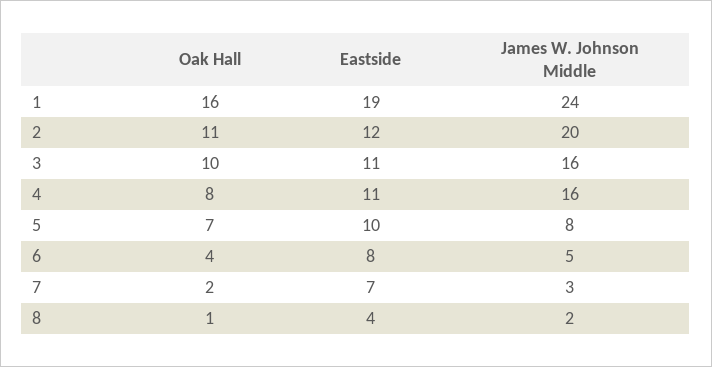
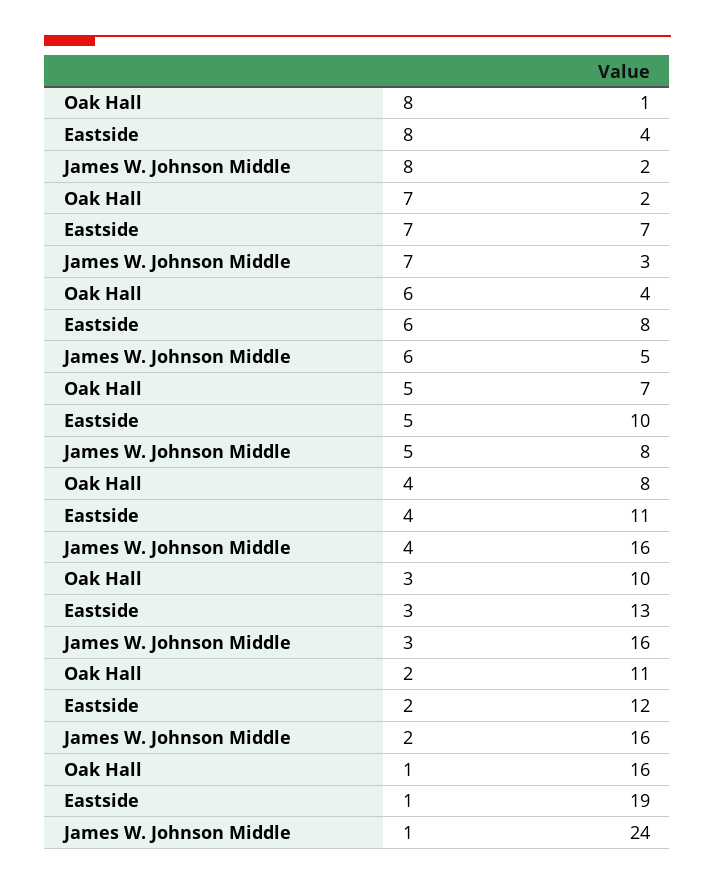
James W. Johnson Middle, 2: 20 -> 16
Eastside, 3: 11 -> 13

